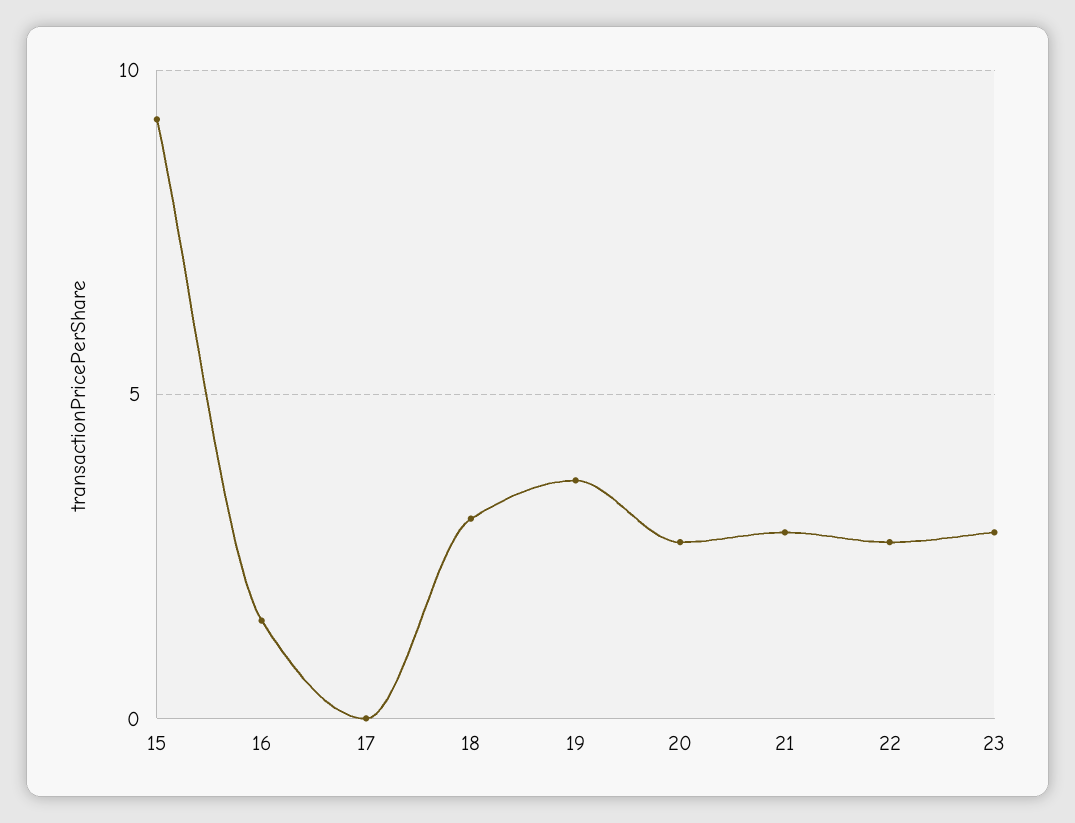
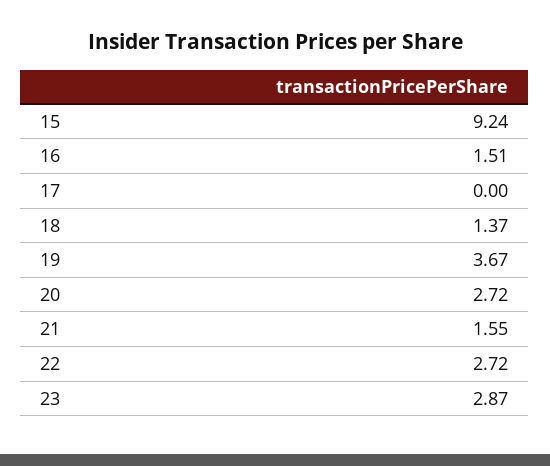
18: 3 -> 1.37
21: 3 -> 1.55

